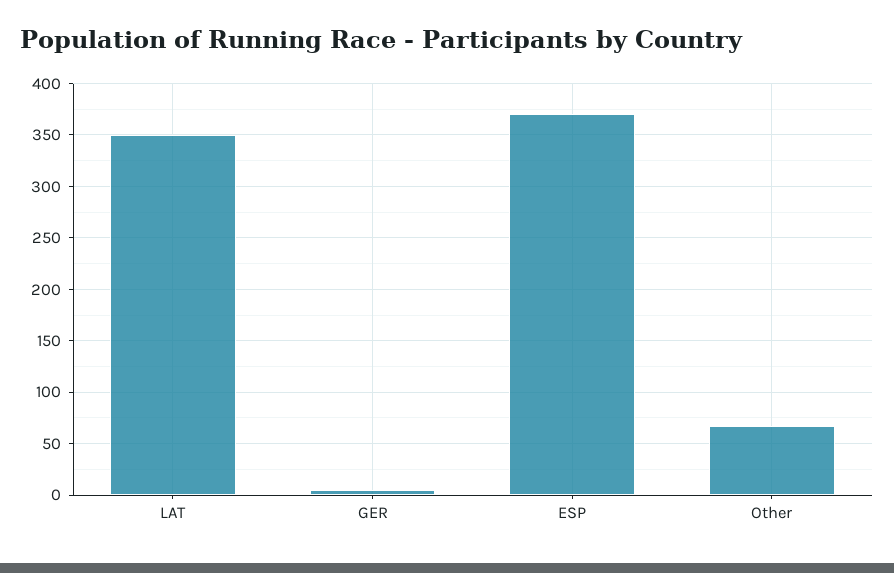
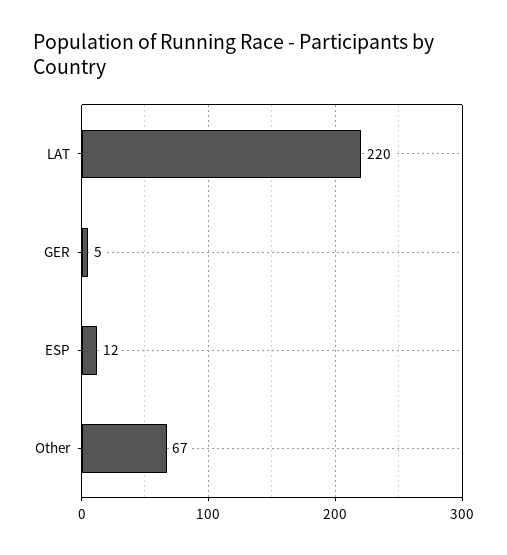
LAT: 350 -> 220
ESP: 370 -> 12

